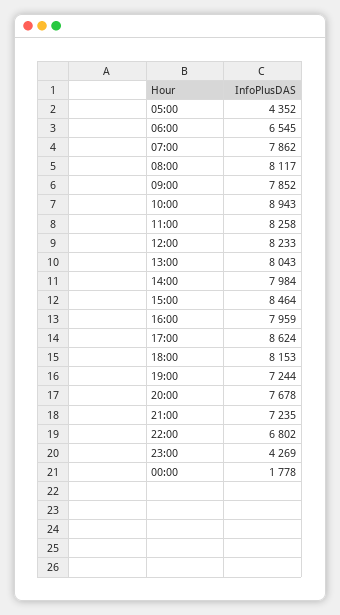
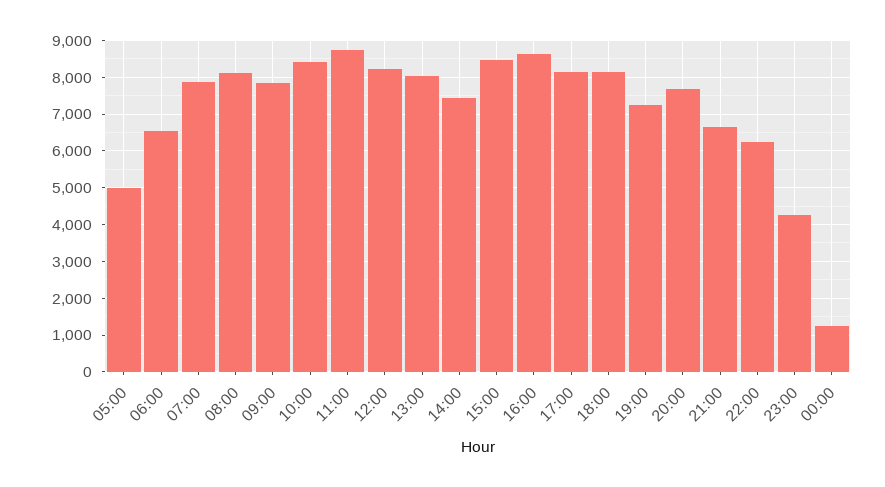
05:00: 4352 -> 5000
10:00: 8943 -> 8400
11:00: 8258 -> 8800
14:00: 7984 -> 7400
16:00: 7959 -> 8600
17:00: 8624 -> 8200
21:00: 7235 -> 6600
22:00: 6802 -> 6200
00:00: 1778 -> 1200

